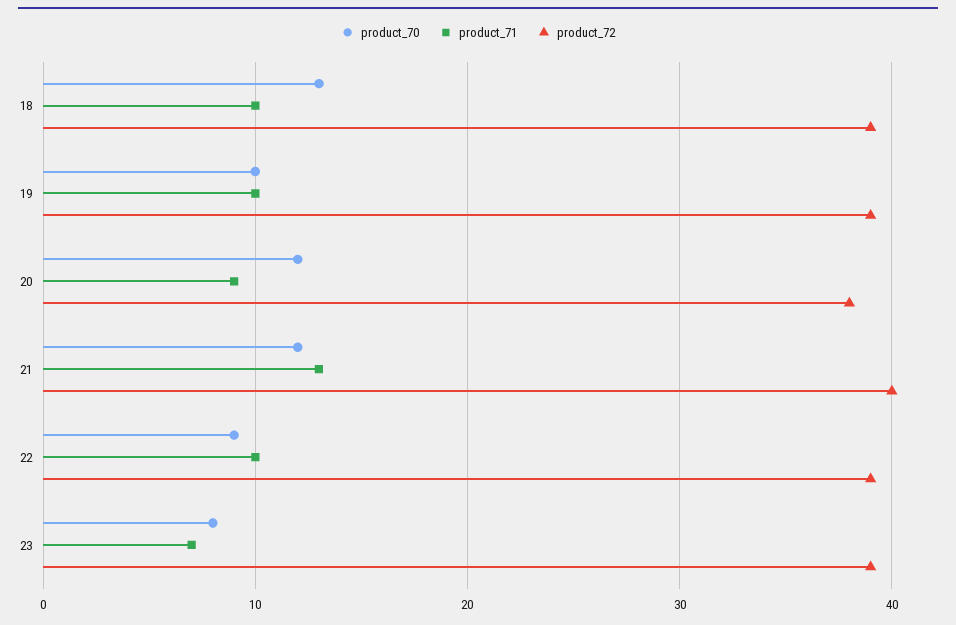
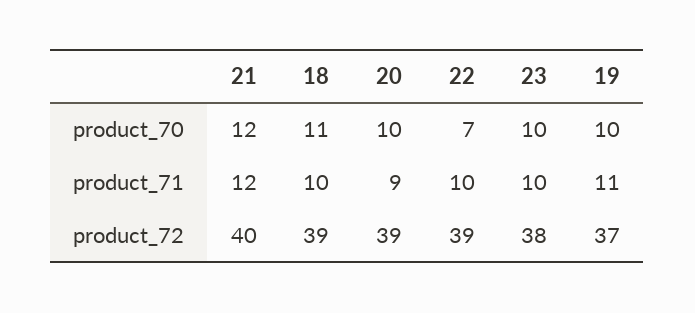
product_70, 18: 13 -> 11
product_71, 19: 10 -> 11
product_72, 19: 39 -> 37
product_70, 20: 12 -> 10
product_72, 20: 38 -> 39
product_71, 21: 13 -> 12
product_70, 22: 9 -> 7
product_70, 23: 8 -> 10
product_71, 23: 7 -> 10
product_72, 23: 39 -> 38

